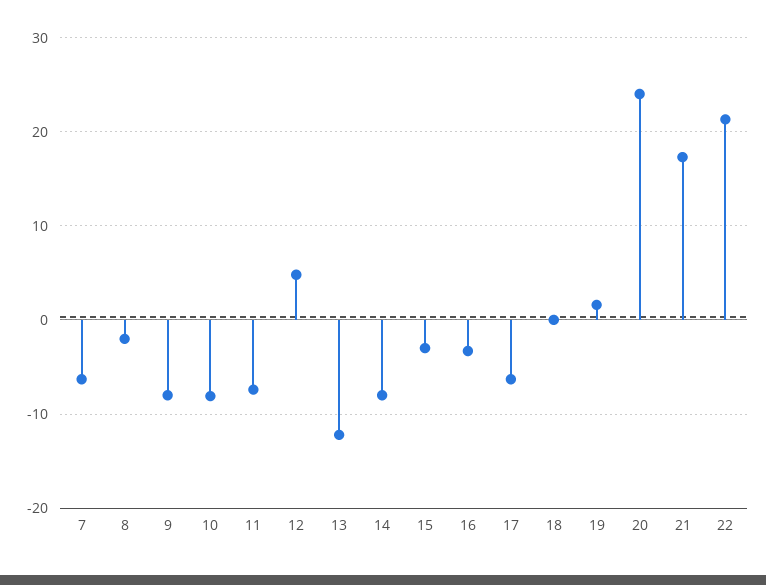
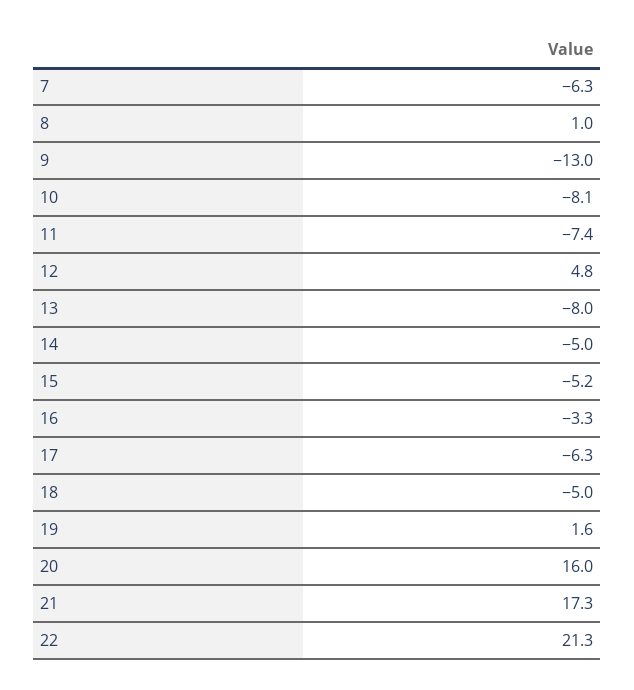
8: -2 -> 1
9: -8 -> -13
13: -12 -> -8
14: -8 -> -5
15: -3 -> -5.2
18: 0 -> -5
20: 24 -> 16

